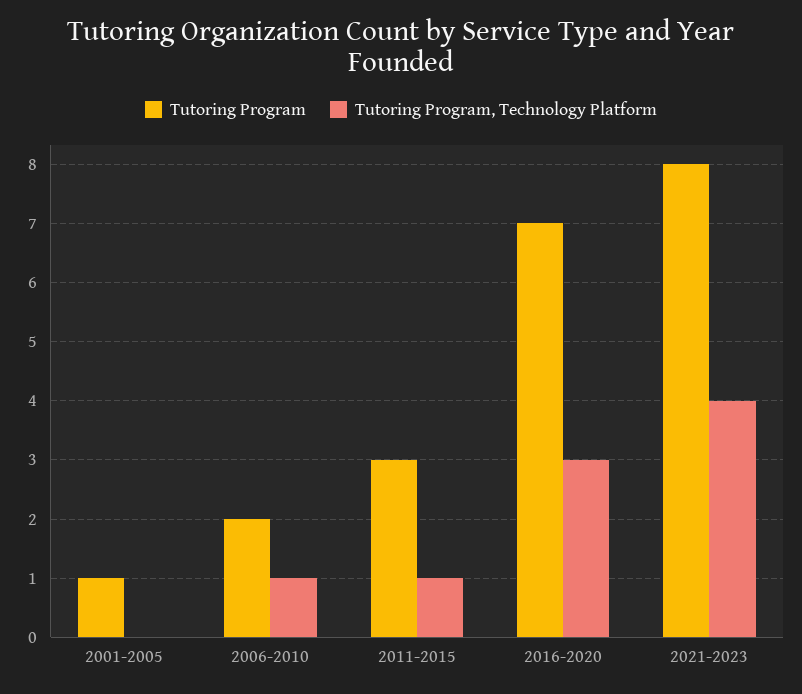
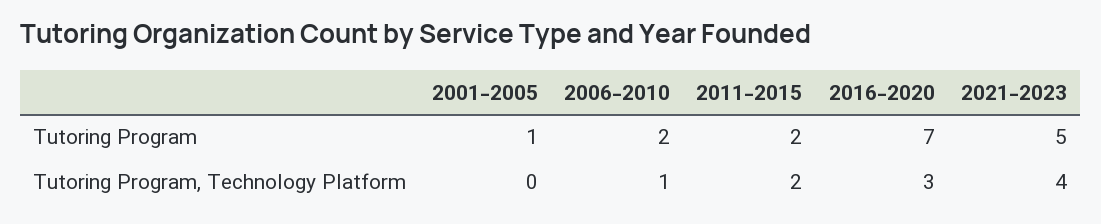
Tutoring Program, 2011-2015: 3 -> 2
Tutoring Program, Technology Platform, 2011-2015: 1 -> 2
Tutoring Program, 2021-2023: 8 -> 5

